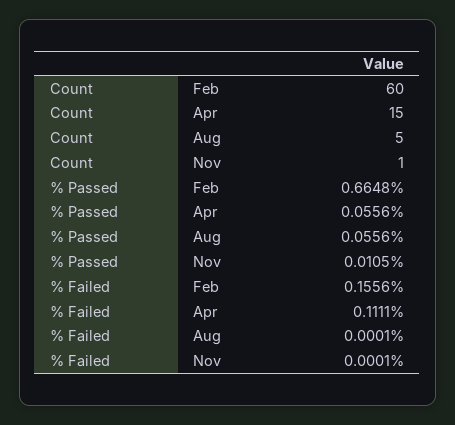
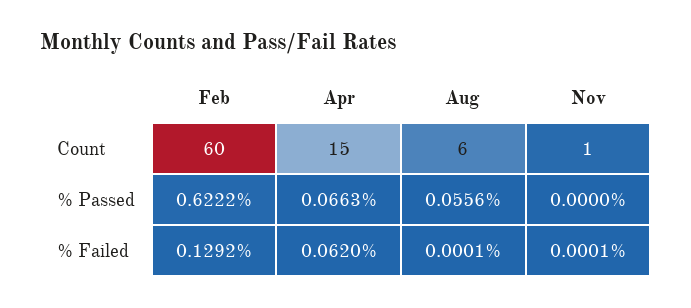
Count, Aug: 5 -> 6
% Passed, Feb: 0.6648 -> 0.6222
% Passed, Apr: 0.0556 -> 0.0663
% Passed, Nov: 0.0105 -> 0
% Failed, Feb: 0.1556 -> 0.1292
% Failed, Apr: 0.1111 -> 0.062

